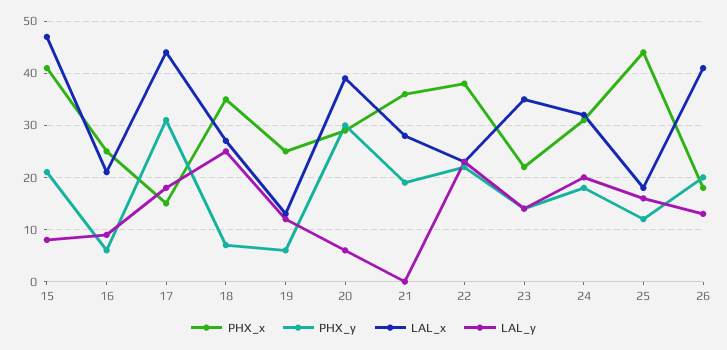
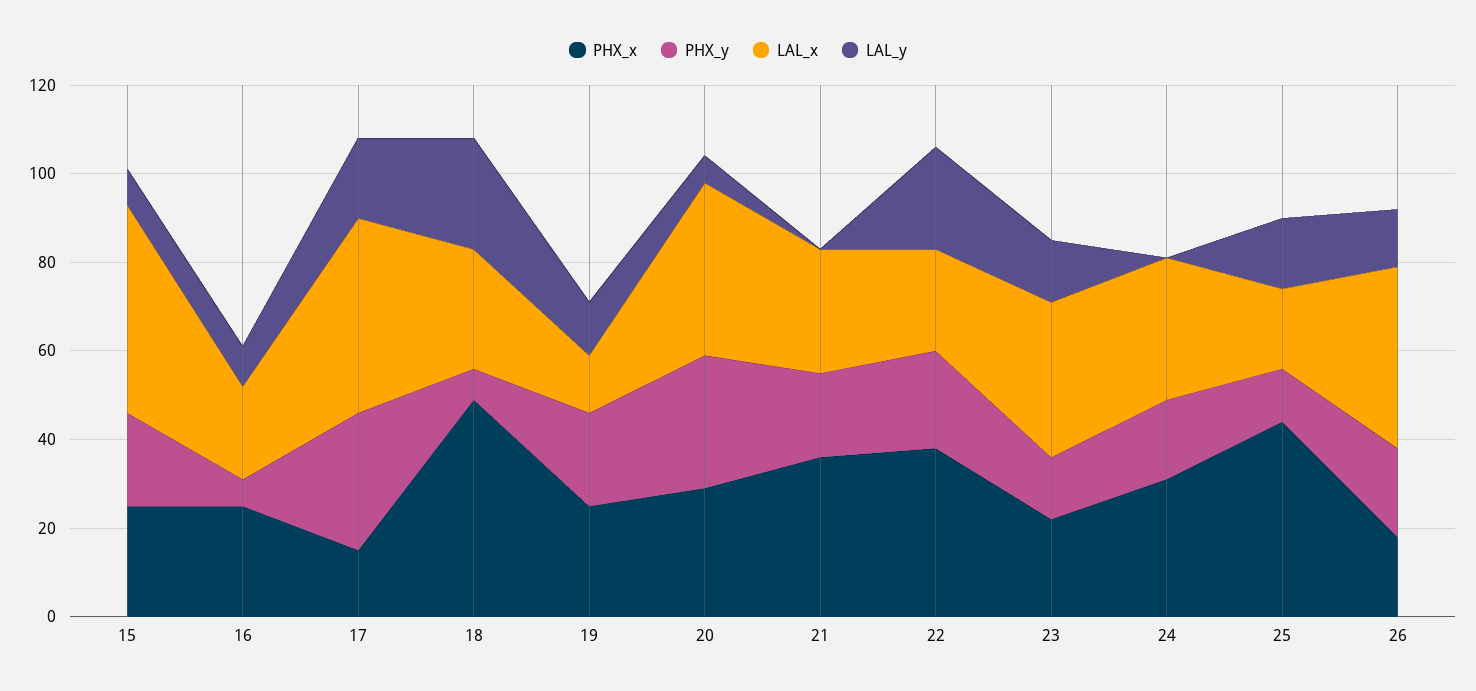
PHX_x, 15: 40 -> 25
PHX_x, 18: 35 -> 50
PHX_y, 19: 5 -> 20
LAL_y, 24: 20 -> 0

